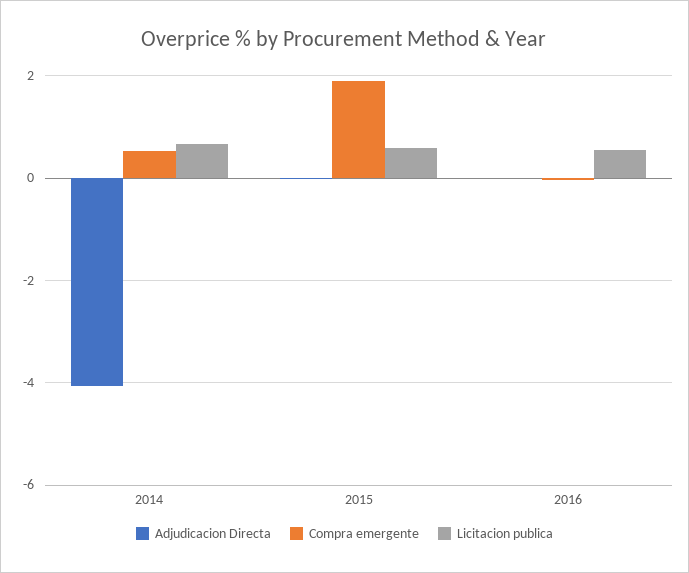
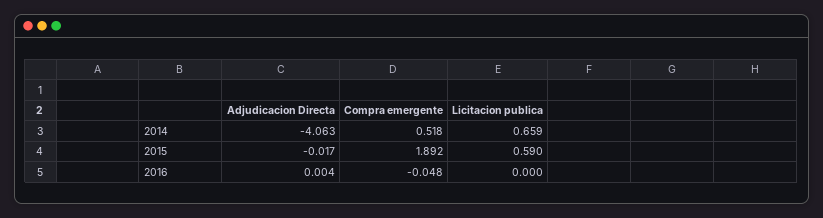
Licitacion publica, 2016: 0.6 -> 0

